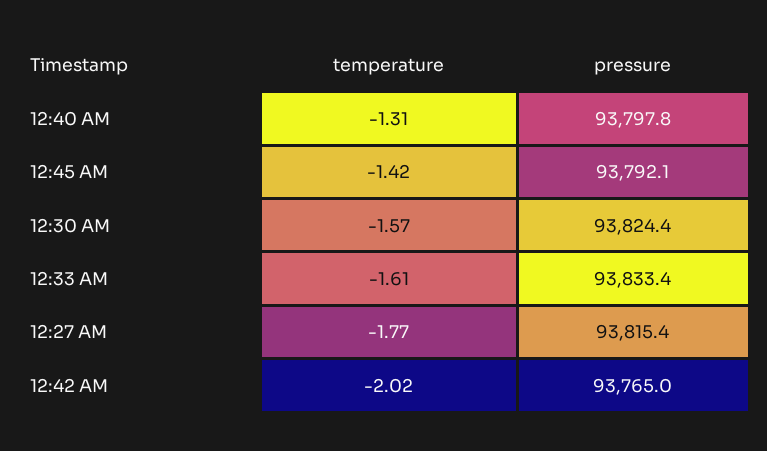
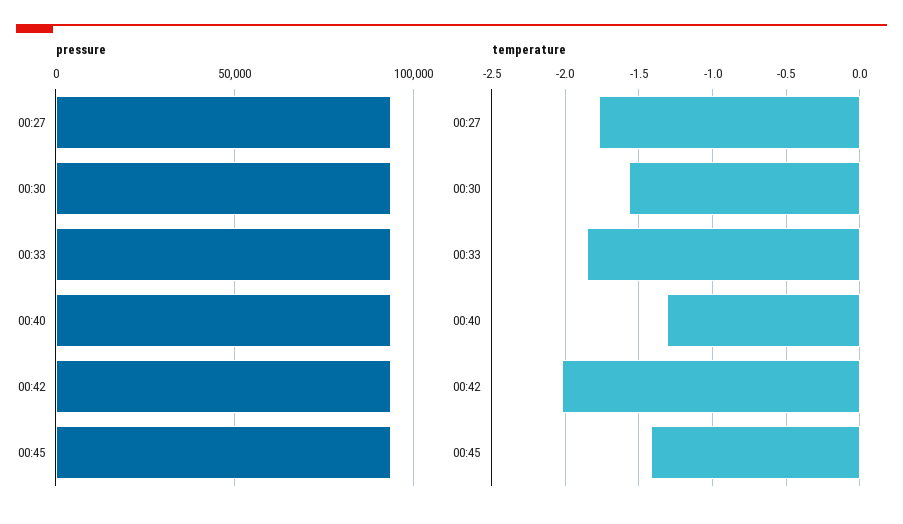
temperature, 12:33 AM: -1.61 -> -1.85

